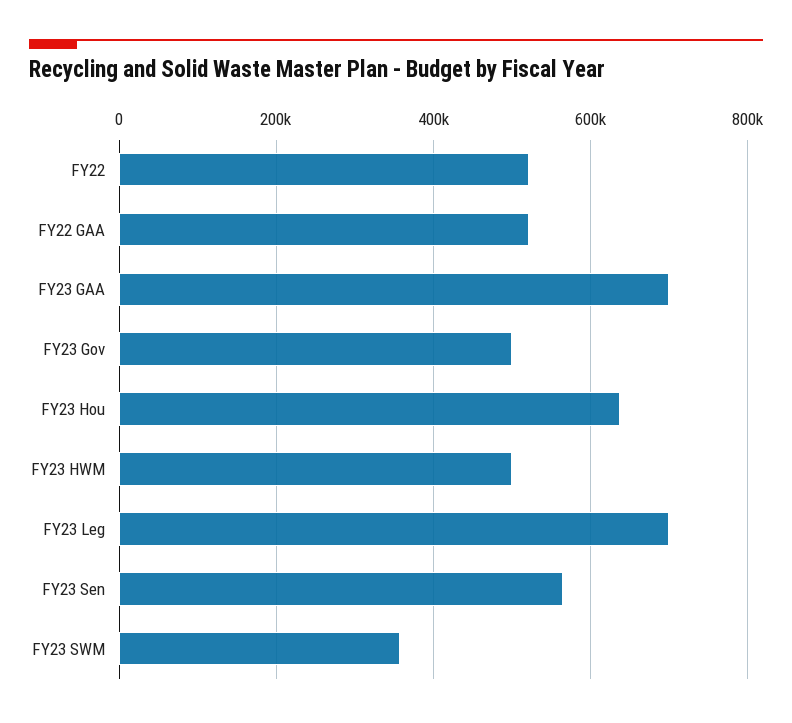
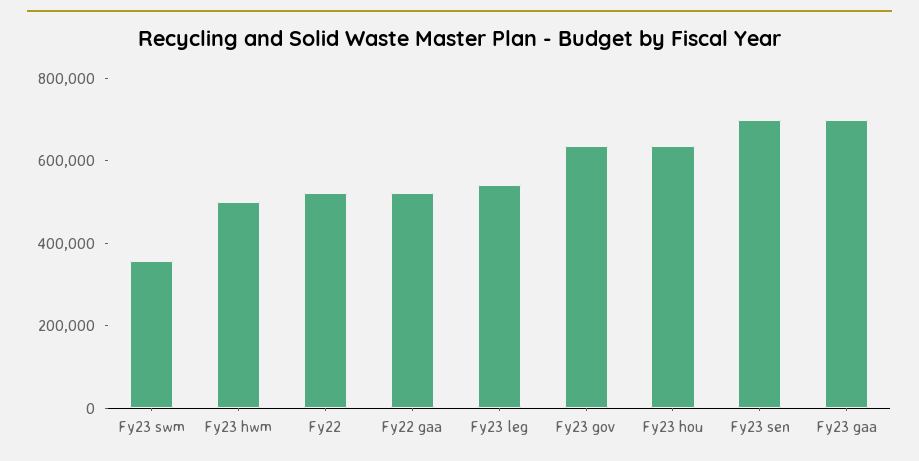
FY23 Gov: 500000 -> 650000
FY23 Leg: 700000 -> 550000
FY23 Sen: 560000 -> 700000

